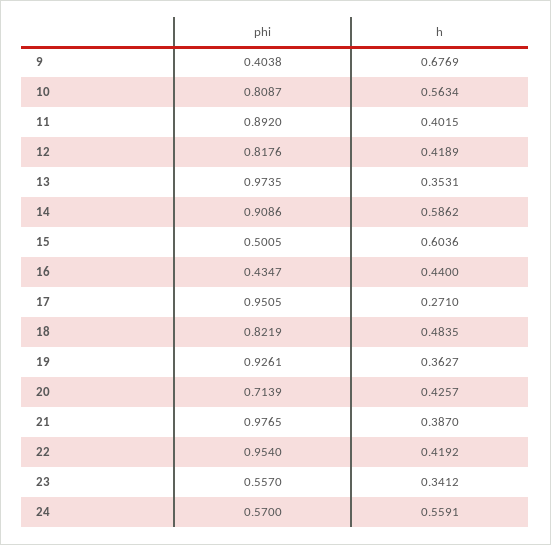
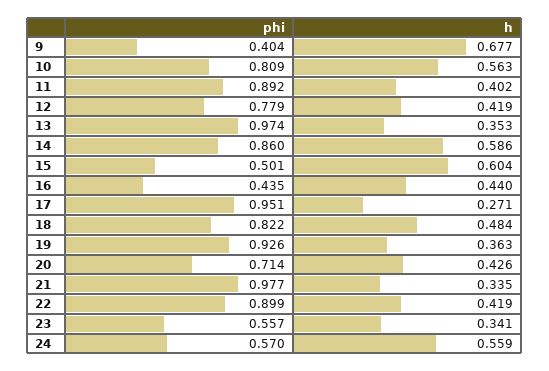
phi, 12: 0.8176 -> 0.779
phi, 14: 0.9086 -> 0.86
h, 21: 0.387 -> 0.335
phi, 22: 0.954 -> 0.899

